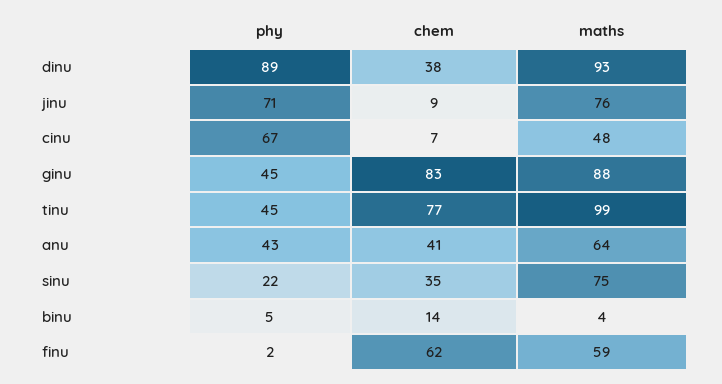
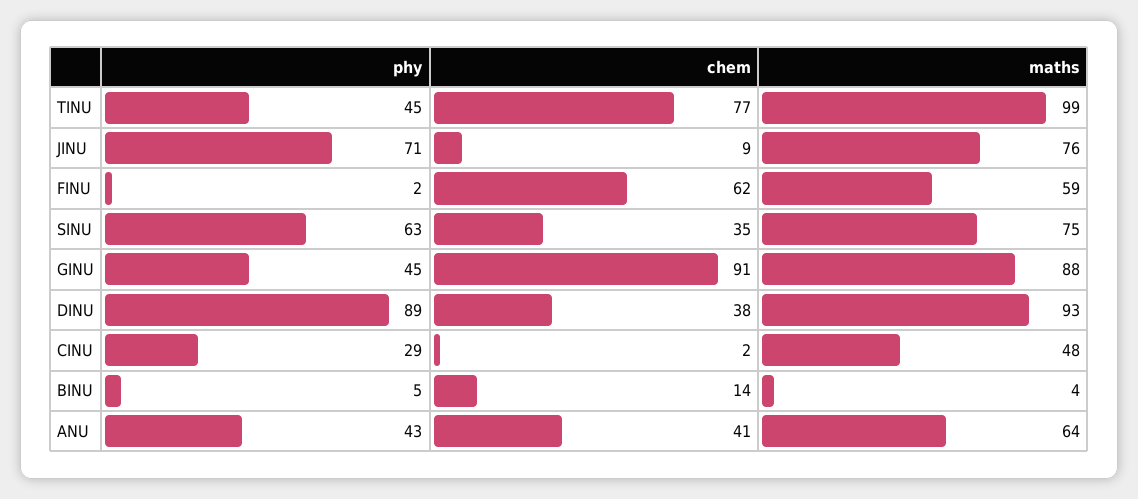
phy, cinu: 67 -> 29
chem, cinu: 7 -> 2
chem, ginu: 83 -> 91
phy, sinu: 22 -> 63

